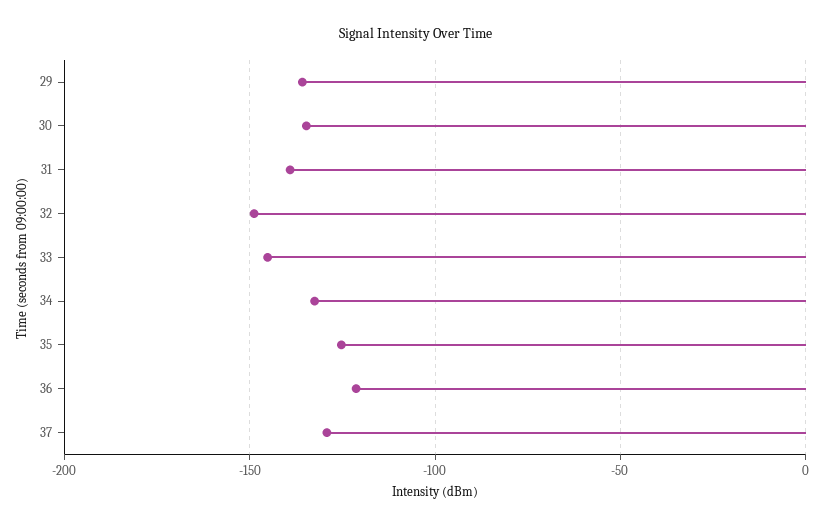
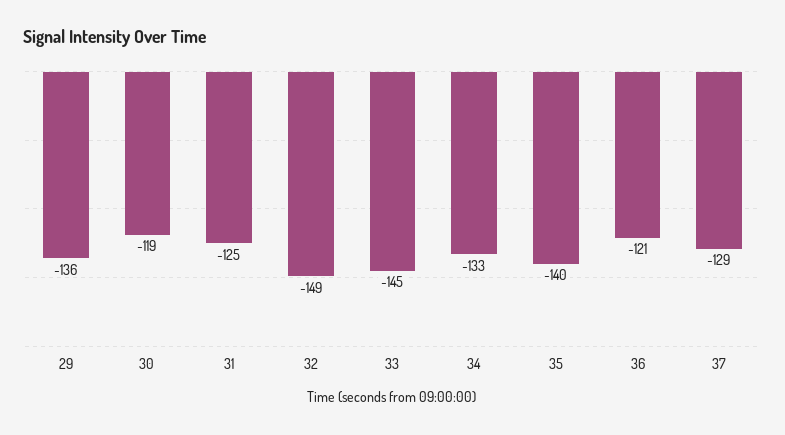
30: -135 -> -119
31: -140 -> -125
35: -125 -> -140

